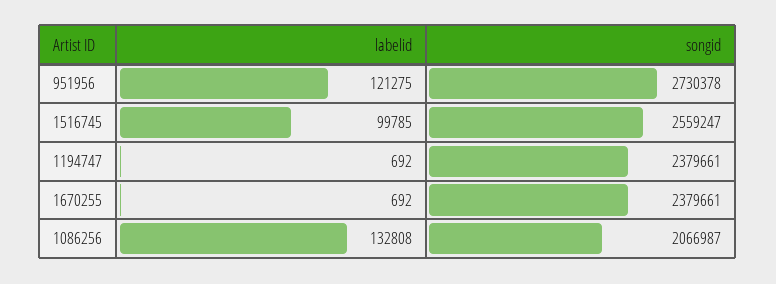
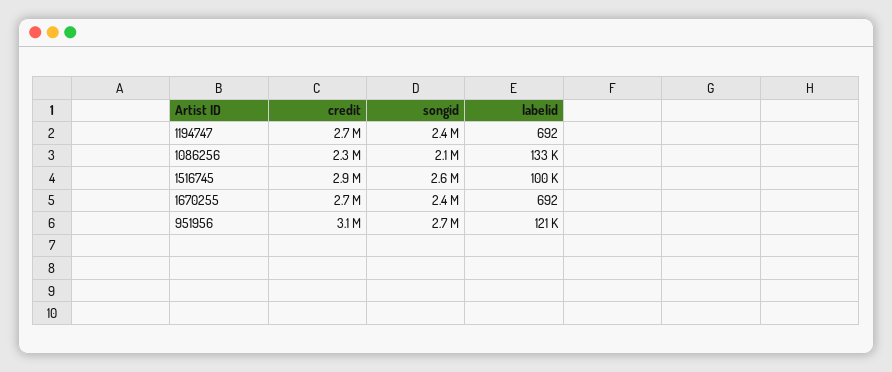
credit, 1194747: none -> 2700000
credit, 1086256: none -> 2300000
credit, 1516745: none -> 2900000
credit, 1670255: none -> 2700000
credit, 951956: none -> 3100000

